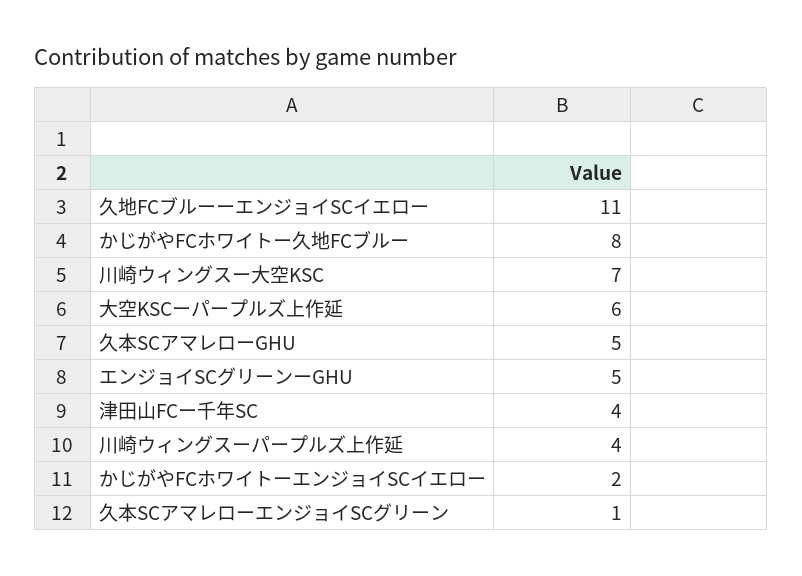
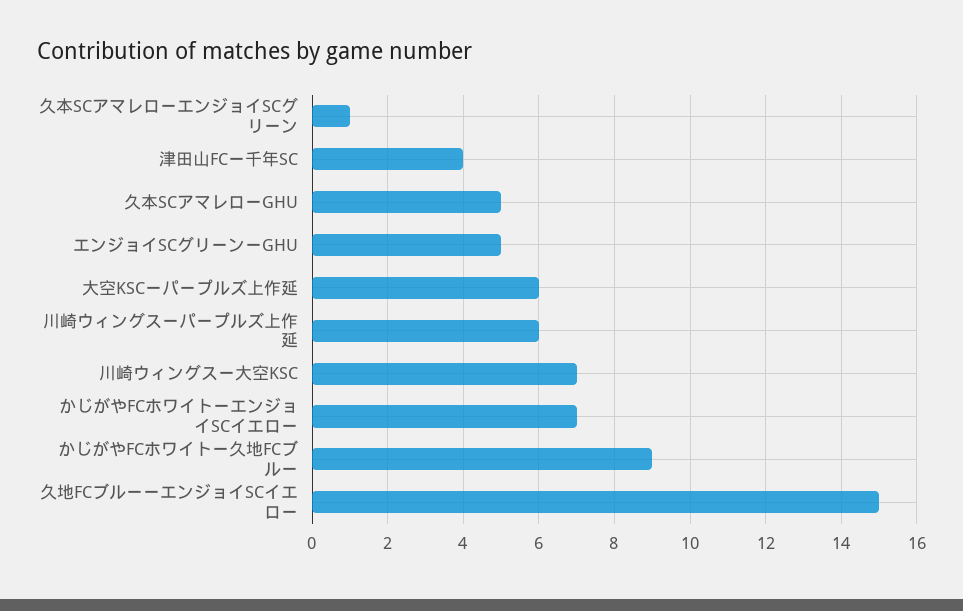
久地FCブルーーエンジョイSCイエロー: 11 -> 15
かじがやFCホワイトー久地FCブルー: 8 -> 9
川崎ウィングスーパープルズ上作延: 4 -> 6
かじがやFCホワイトーエンジョイSCイエロー: 2 -> 7

